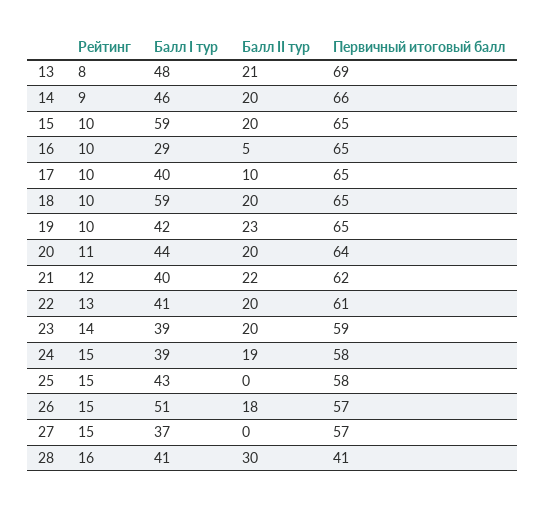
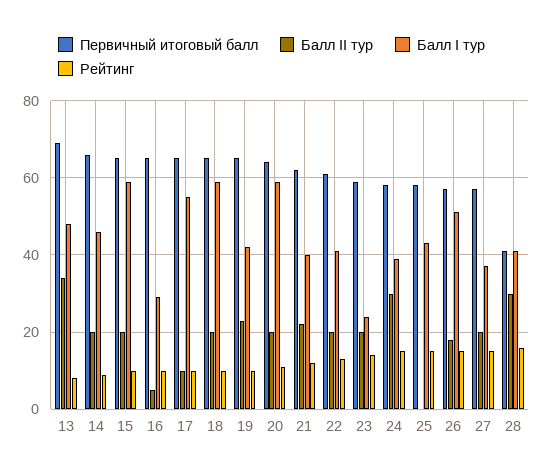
Балл II тур, 13: 21 -> 35
Балл I тур, 17: 40 -> 55
Балл I тур, 20: 44 -> 60
Балл I тур, 23: 39 -> 25
Балл II тур, 24: 19 -> 30
Балл II тур, 27: 0 -> 20

